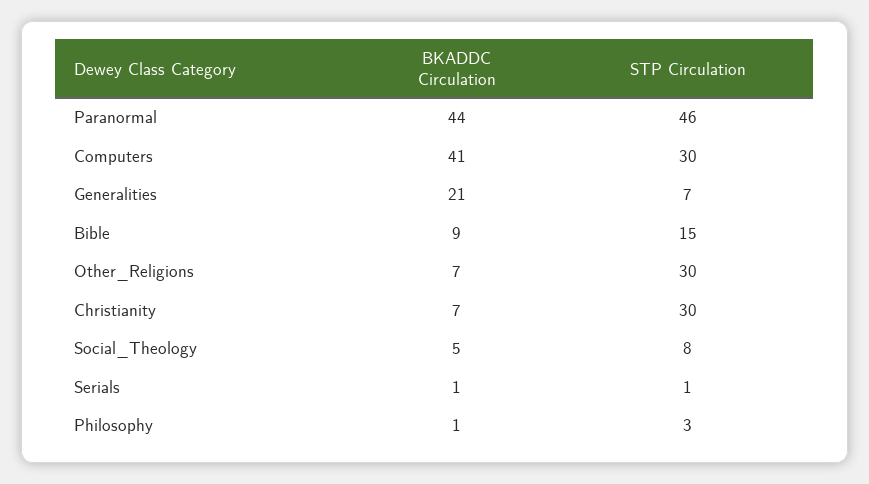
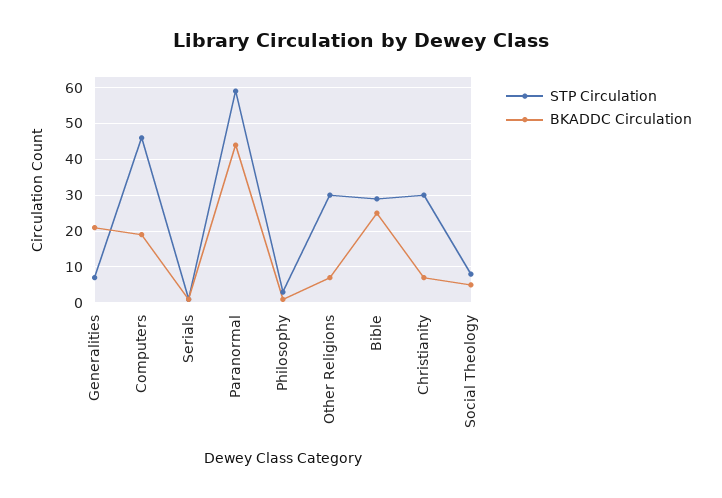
STP Circulation, Paranormal: 46 -> 60
BKADDC Circulation, Computers: 41 -> 20
STP Circulation, Computers: 30 -> 45
BKADDC Circulation, Bible: 9 -> 25
STP Circulation, Bible: 15 -> 30

